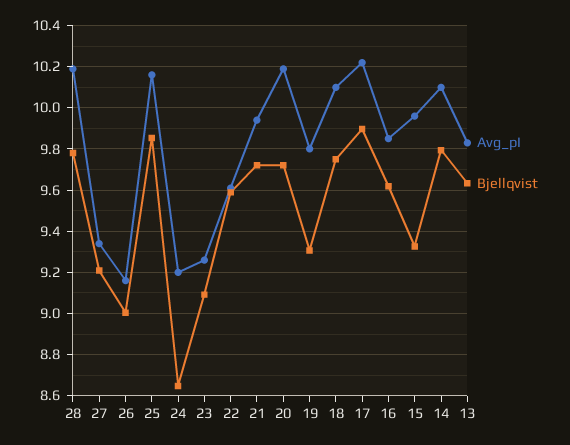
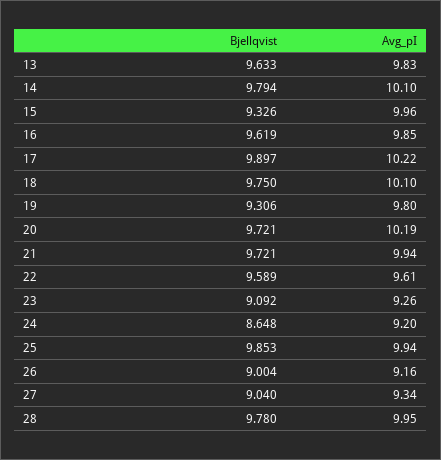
Avg_pI, 28: 10.2 -> 9.95
Bjellqvist, 27: 9.2 -> 9.04
Avg_pI, 25: 10.15 -> 9.94

